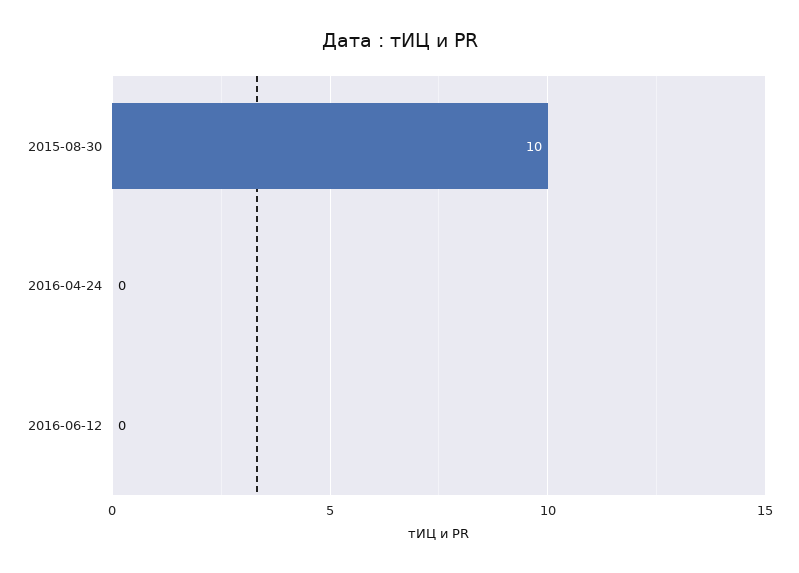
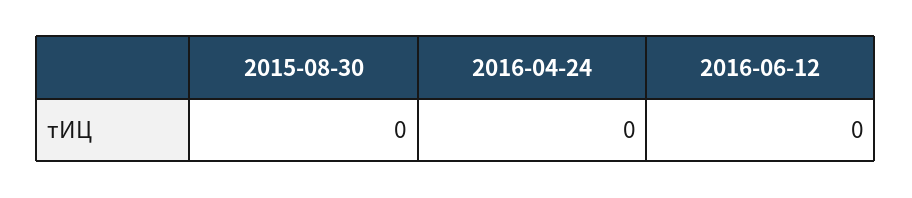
2015-08-30: 10 -> 0

